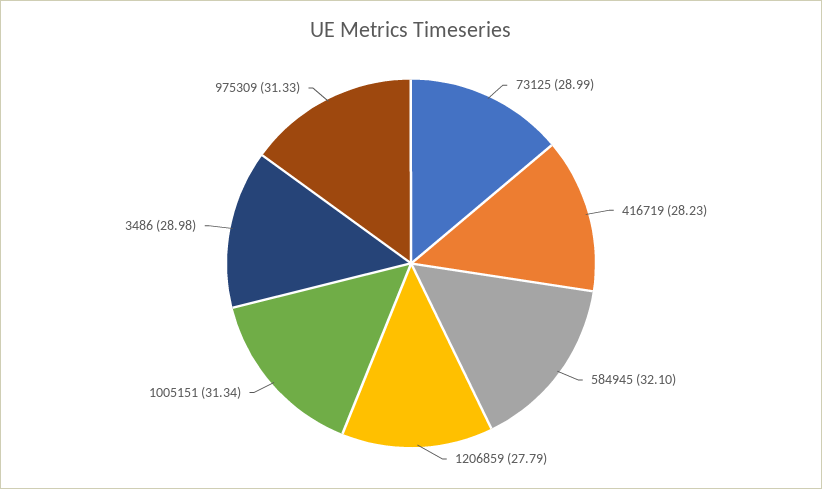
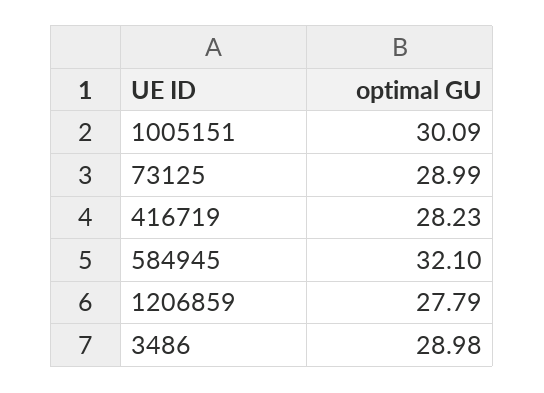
1005151: 31.34 -> 30.09
975309: 31.33 -> none

